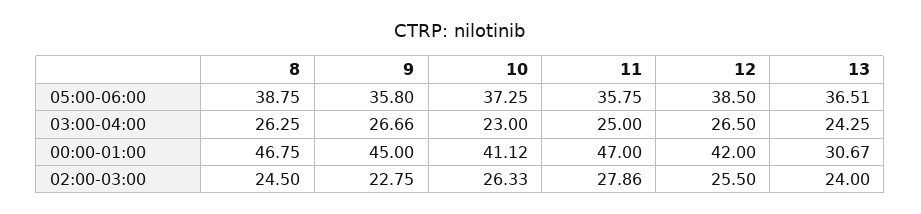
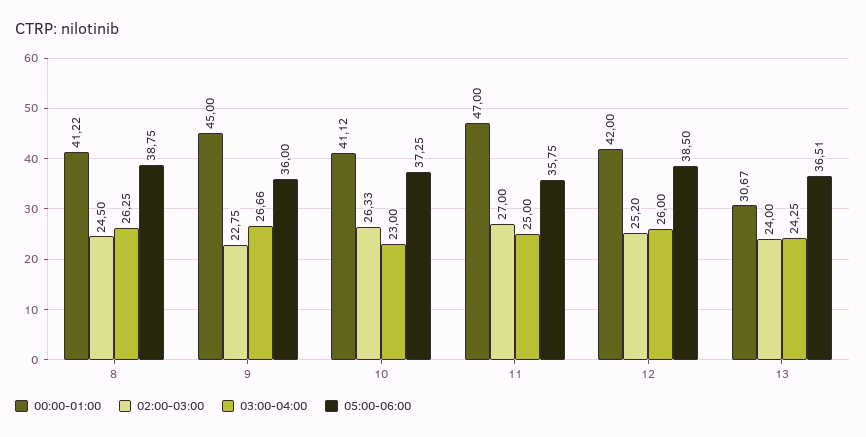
05:00-06:00, 9: 35.8 -> 36
03:00-04:00, 12: 26.5 -> 26
00:00-01:00, 8: 46.75 -> 41.22
02:00-03:00, 11: 27.86 -> 27
02:00-03:00, 12: 25.5 -> 25.2

